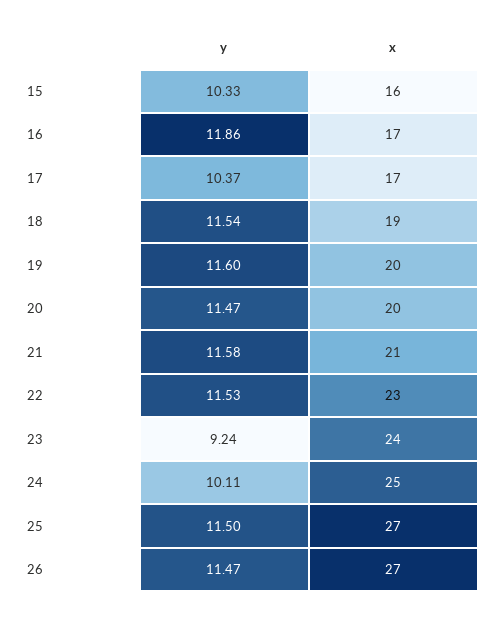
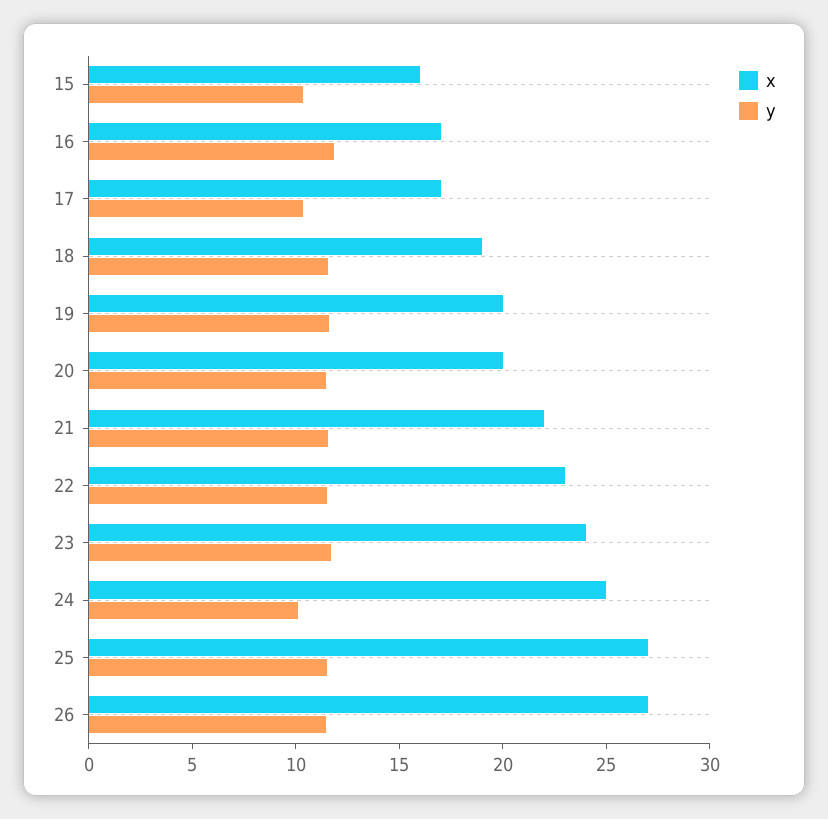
x, 21: 21 -> 22
y, 23: 9.24 -> 12

